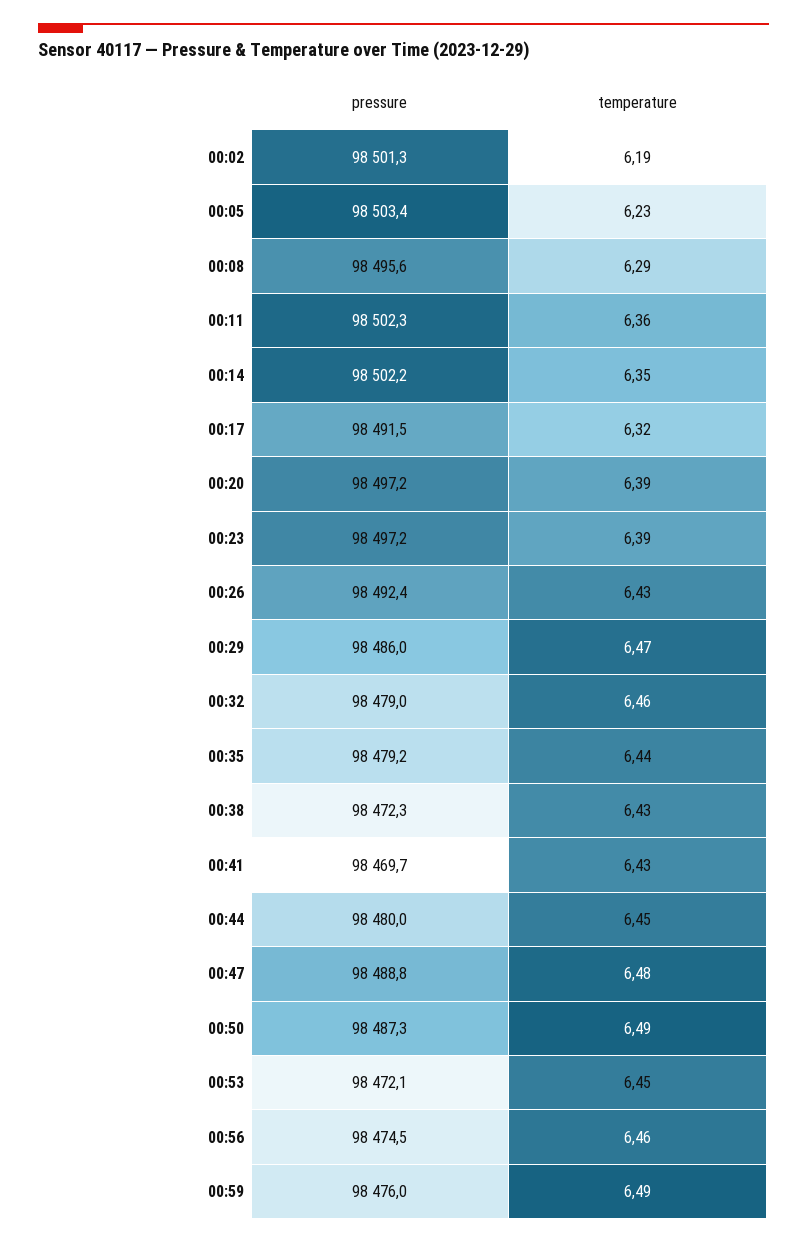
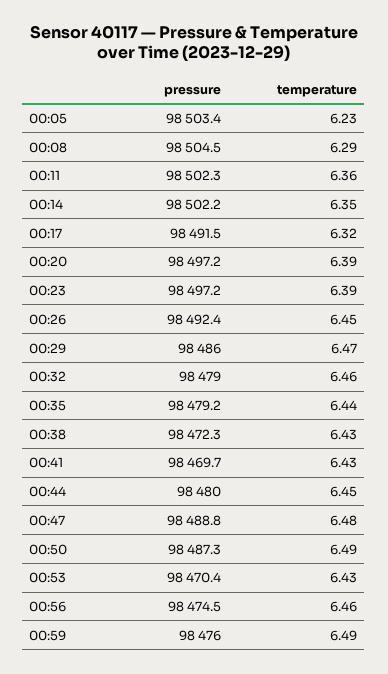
pressure, 00:02: 98501.3 -> none
temperature, 00:02: 6.19 -> none
pressure, 00:08: 98495.6 -> 98504.5
temperature, 00:26: 6.43 -> 6.45
pressure, 00:53: 98472.1 -> 98470.4
temperature, 00:53: 6.45 -> 6.43

